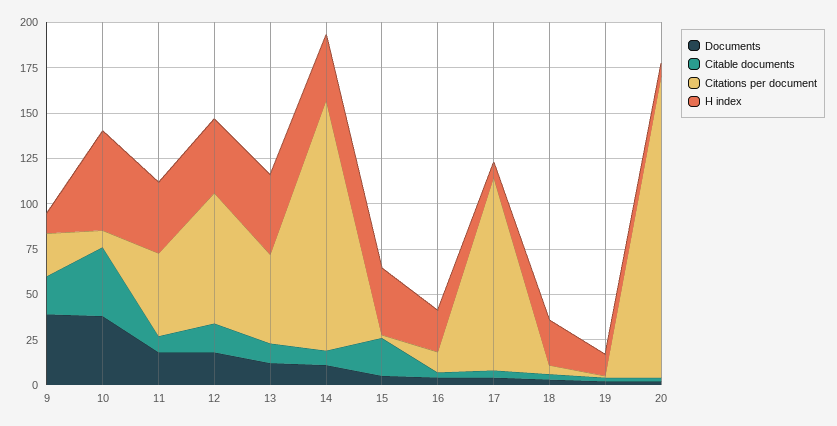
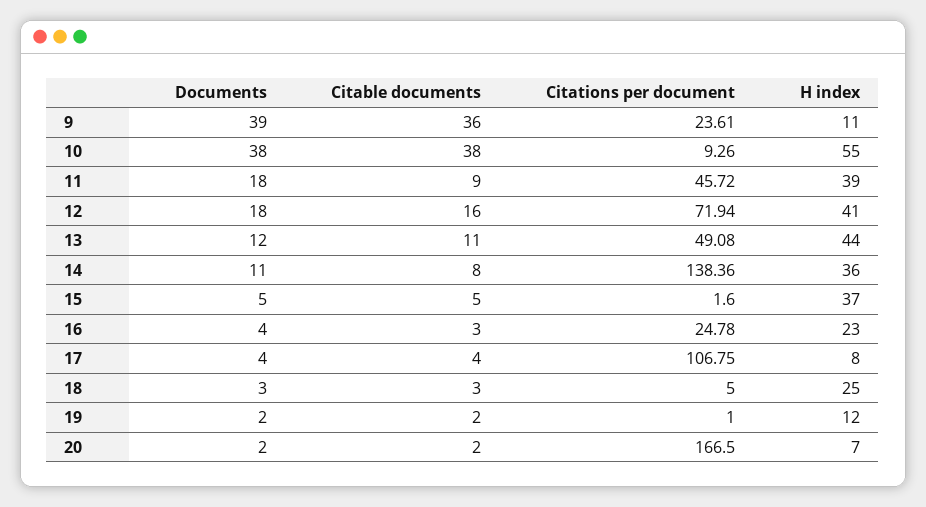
Citable documents, 9: 20 -> 36
Citable documents, 15: 20 -> 5
Citations per document, 16: 10 -> 24.78

